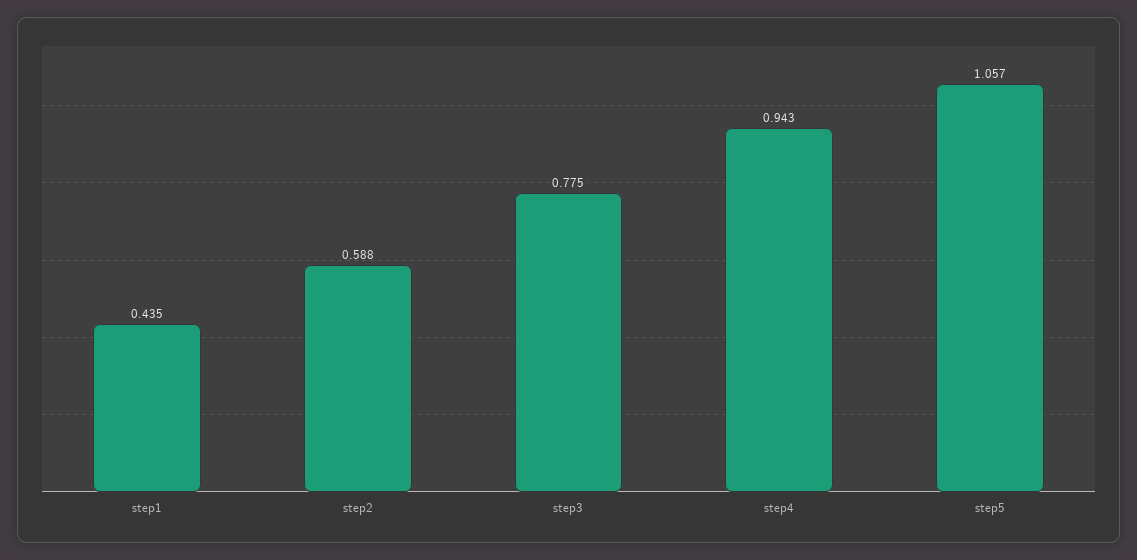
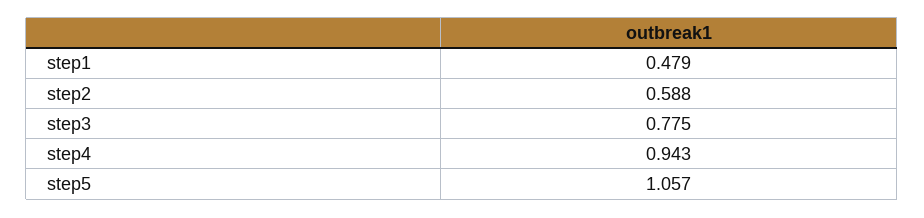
step1: 0.435 -> 0.479

